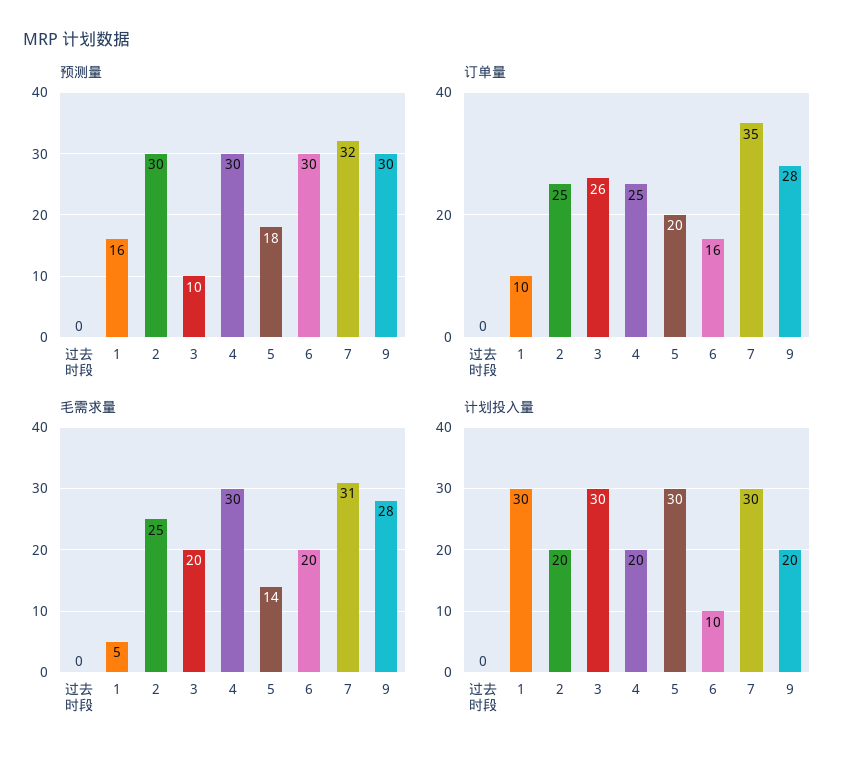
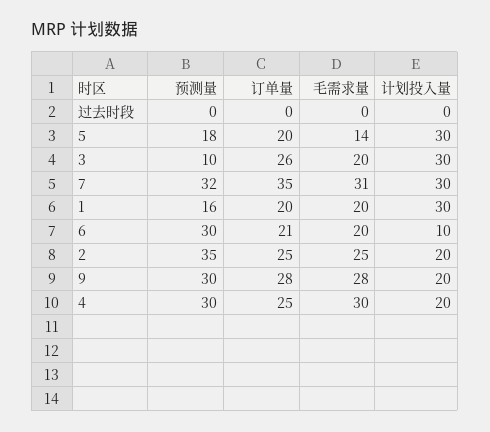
预测量, 2: 30 -> 35
订单量, 1: 10 -> 20
订单量, 6: 16 -> 21
毛需求量, 1: 5 -> 20

